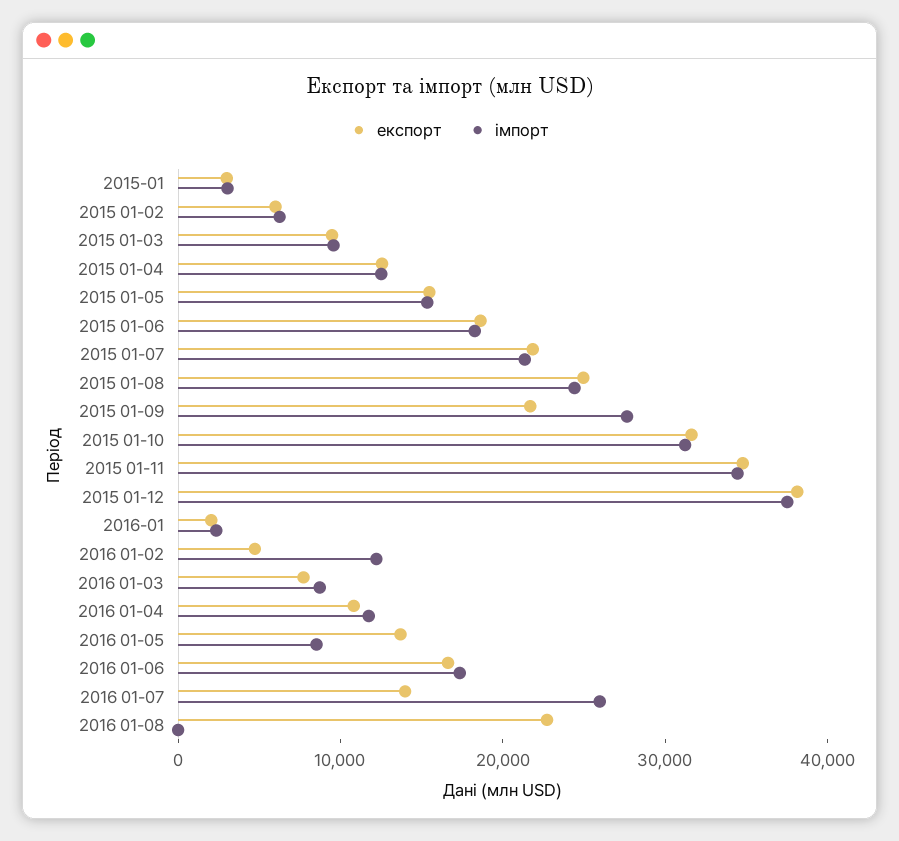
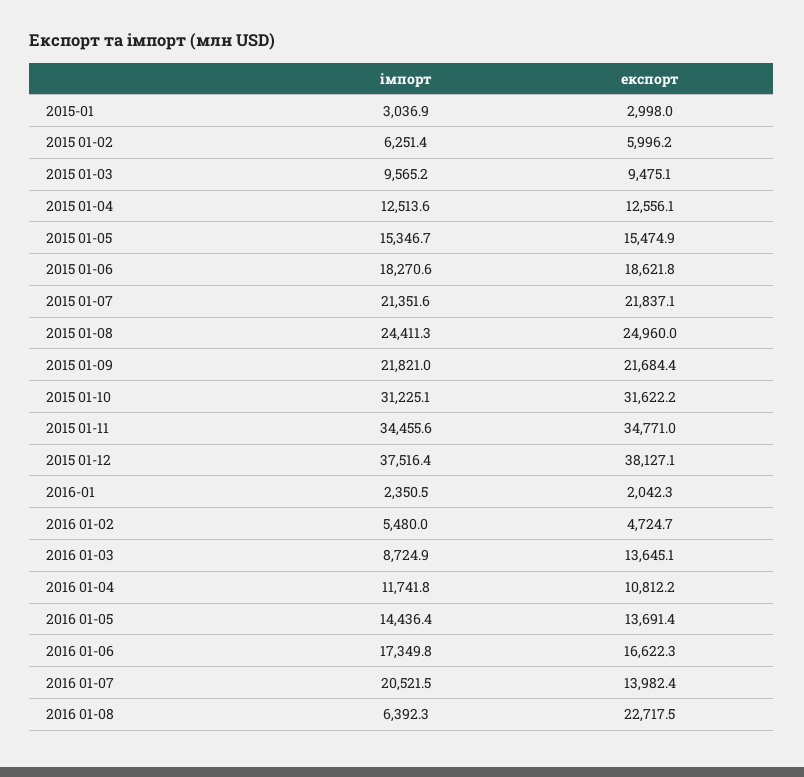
імпорт, 2015 01-09: 28000 -> 21821
імпорт, 2016 01-02: 12000 -> 5480
експорт, 2016 01-03: 8000 -> 13645.1
імпорт, 2016 01-05: 8000 -> 14436.4
імпорт, 2016 01-07: 26000 -> 20521.5
імпорт, 2016 01-08: 0 -> 6392.3

